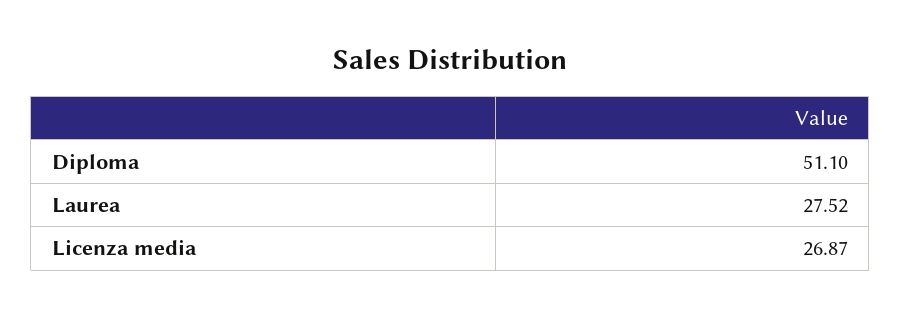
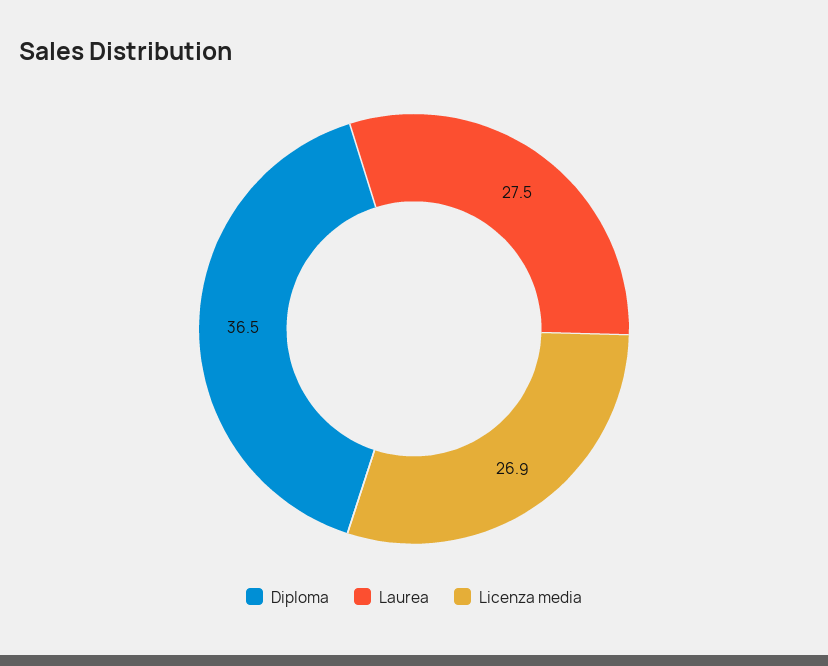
Diploma: 51.1 -> 36.5

